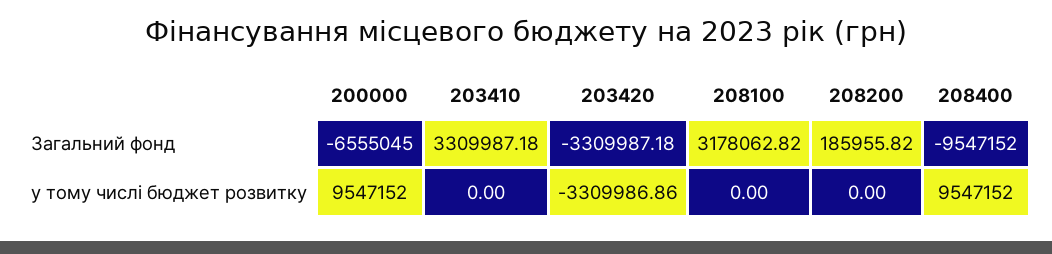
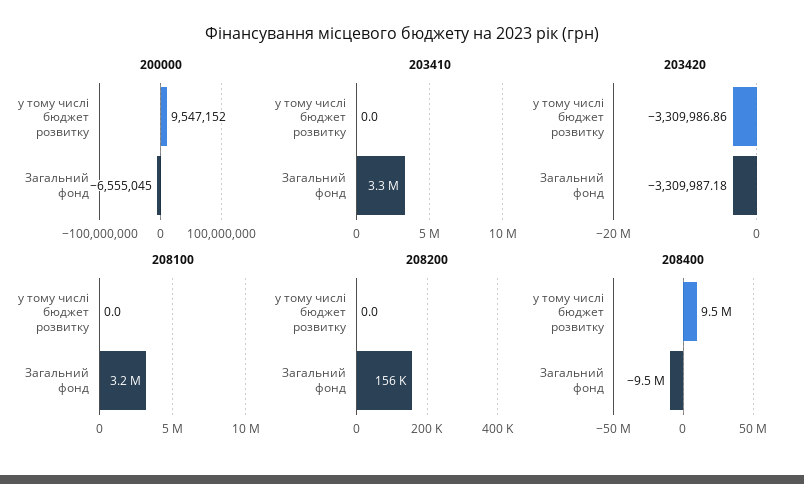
208200, Загальний фонд: 185955.82 -> 156000

